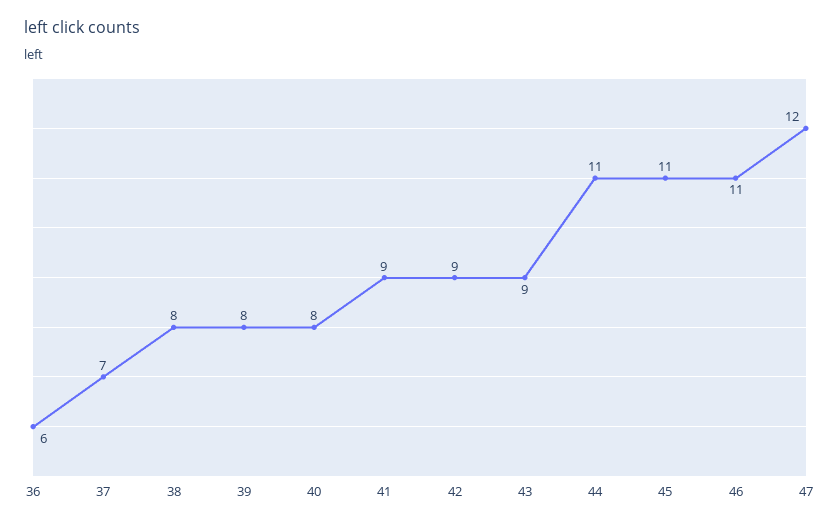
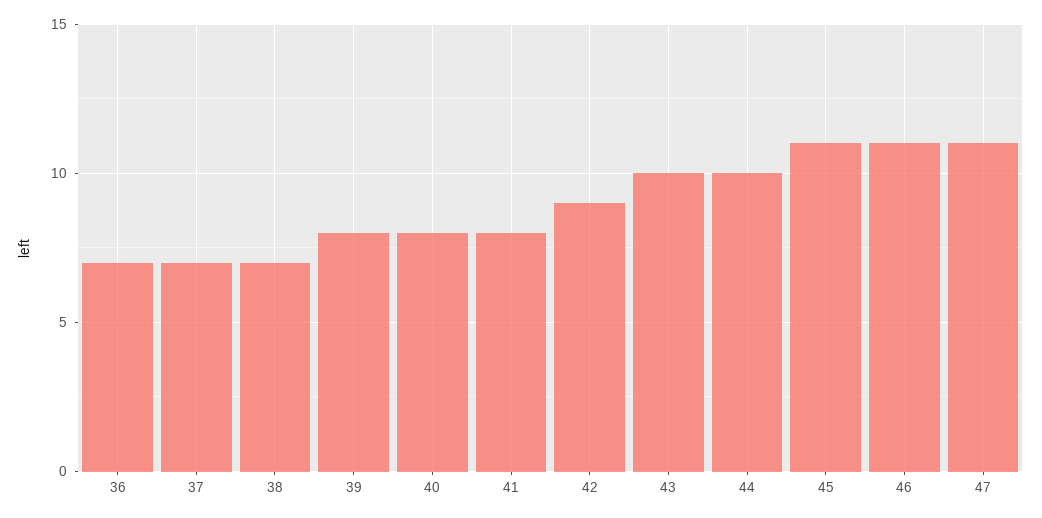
36: 6 -> 7
38: 8 -> 7
41: 9 -> 8
43: 9 -> 10
44: 11 -> 10
47: 12 -> 11

